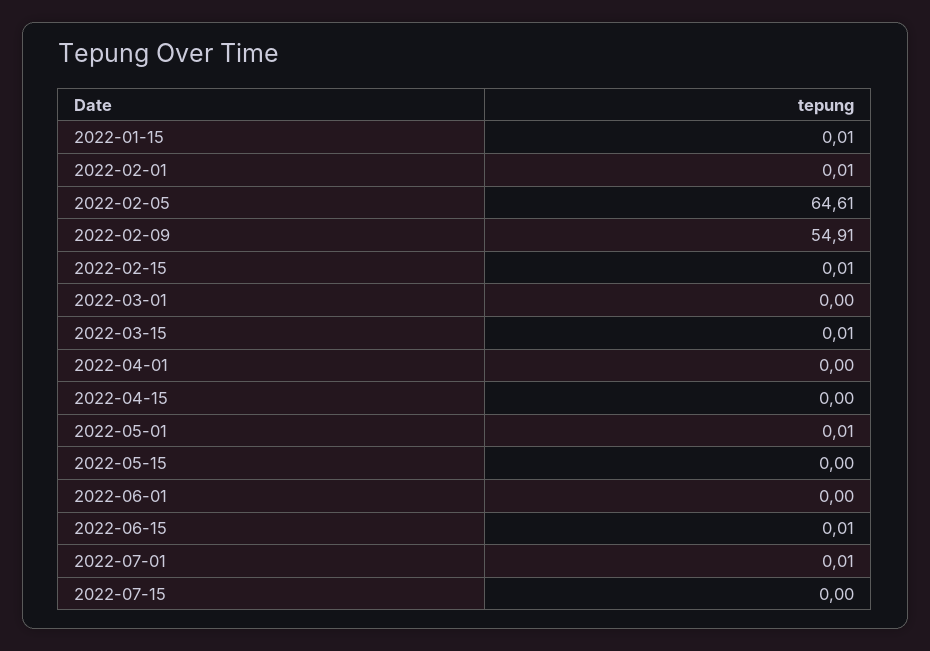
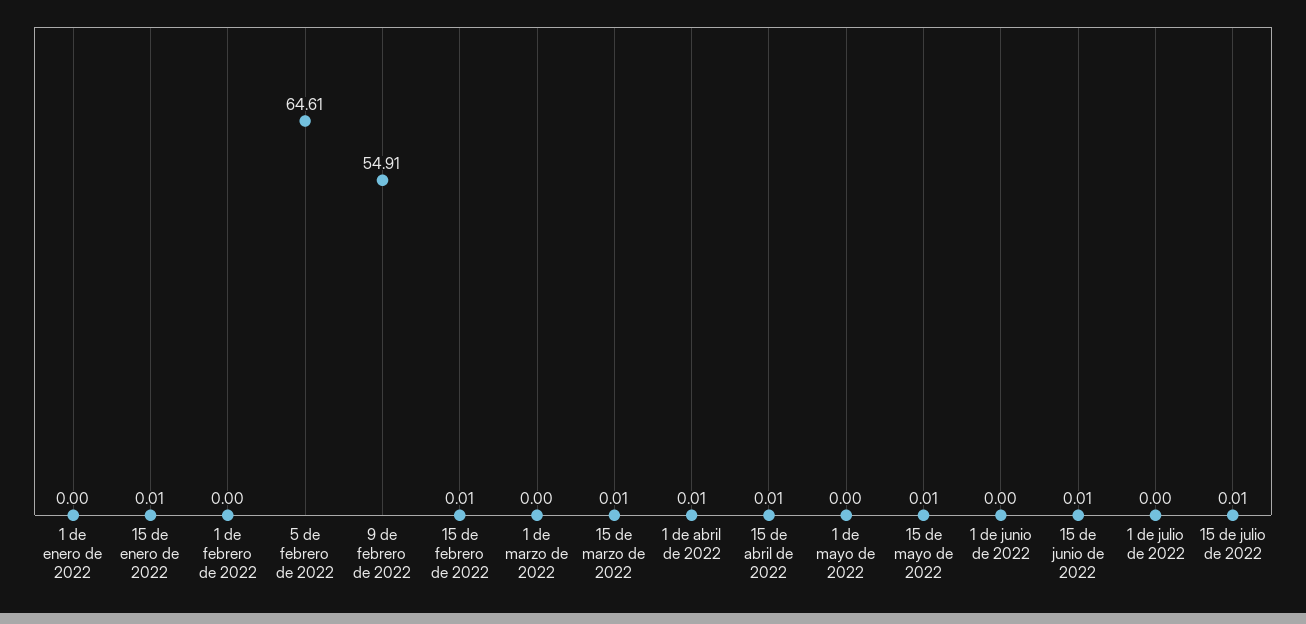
2022-02-01: 0.01 -> 0
2022-04-01: 0 -> 0.01
2022-04-15: 0 -> 0.01
2022-05-01: 0.01 -> 0
2022-05-15: 0 -> 0.01
2022-07-01: 0.01 -> 0
2022-07-15: 0 -> 0.01
1 de enero de 2022: none -> 0

